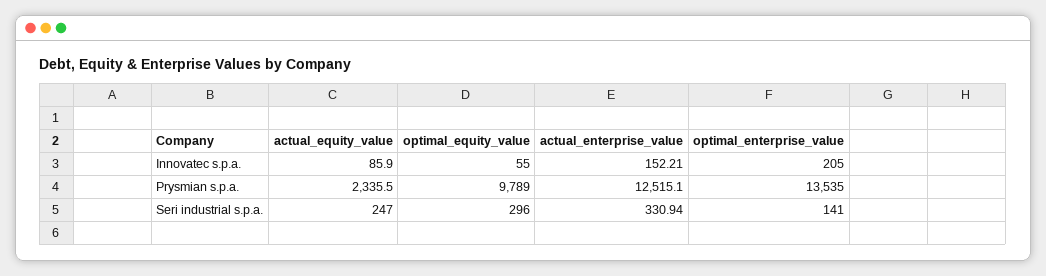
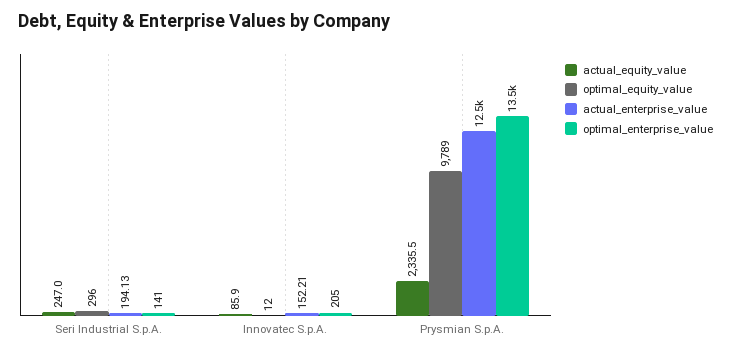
optimal_equity_value, Innovatec s.p.a.: 55 -> 12
actual_enterprise_value, Seri industrial s.p.a.: 330.94 -> 194.13

